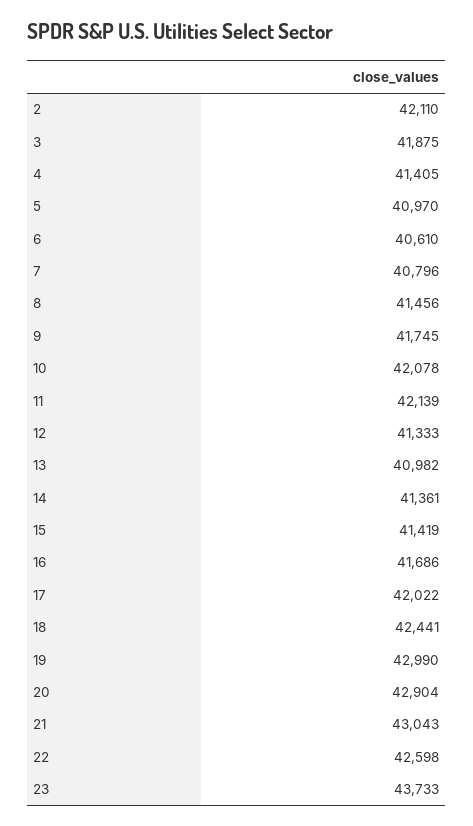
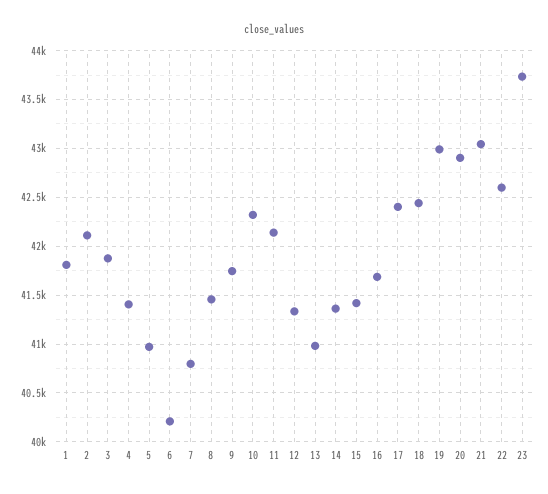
6: 40610 -> 40200
10: 42078 -> 42300
17: 42022 -> 42400
1: none -> 41800

